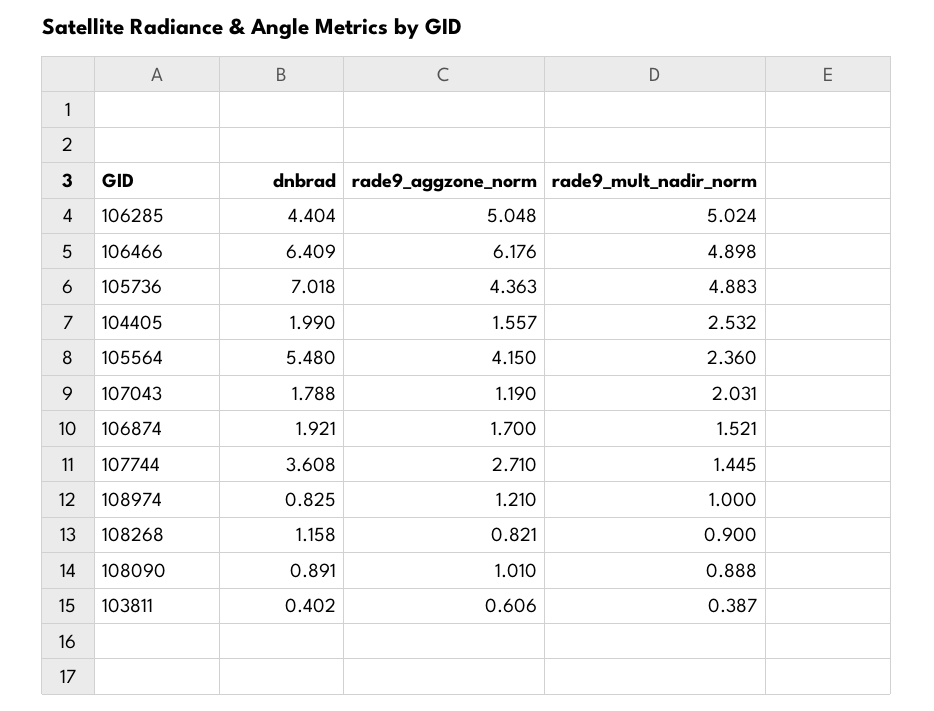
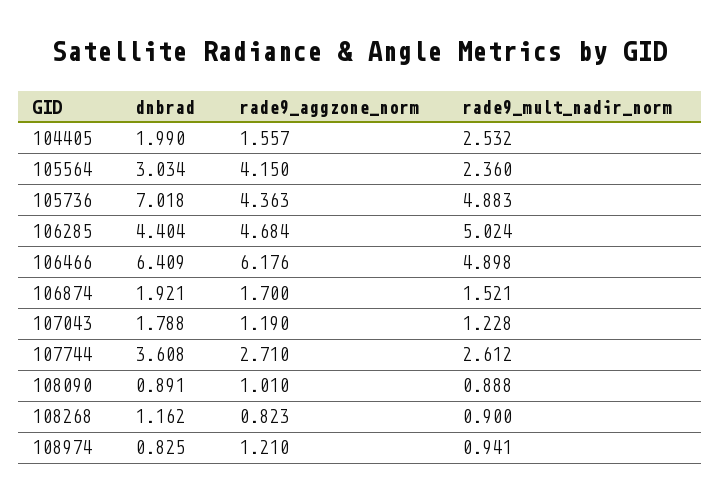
rade9_aggzone_norm, 106285: 5.048 -> 4.684
dnbrad, 105564: 5.48 -> 3.034
rade9_mult_nadir_norm, 107043: 2.031 -> 1.228
rade9_mult_nadir_norm, 107744: 1.445 -> 2.612
rade9_mult_nadir_norm, 108974: 1 -> 0.941
dnbrad, 108268: 1.158 -> 1.162
rade9_aggzone_norm, 108268: 0.821 -> 0.823
dnbrad, 103811: 0.402 -> none
rade9_aggzone_norm, 103811: 0.606 -> none
rade9_mult_nadir_norm, 103811: 0.387 -> none

